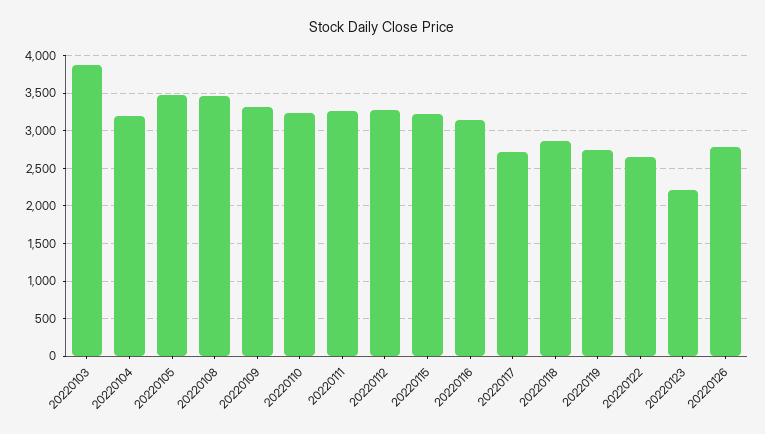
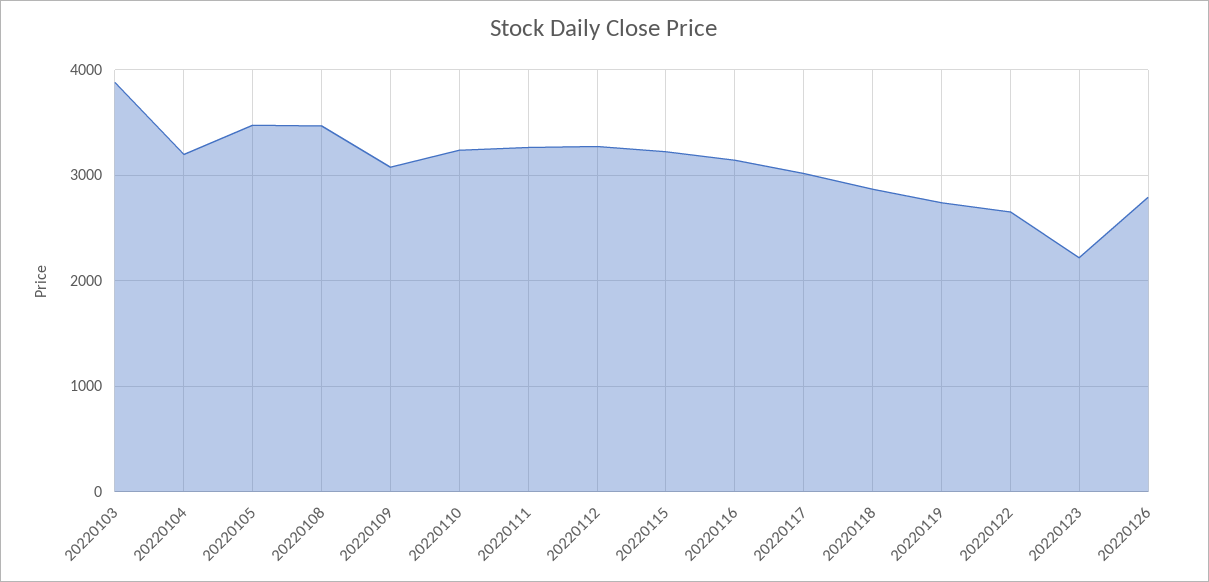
20220109: 3300 -> 3100
20220117: 2700 -> 3000

